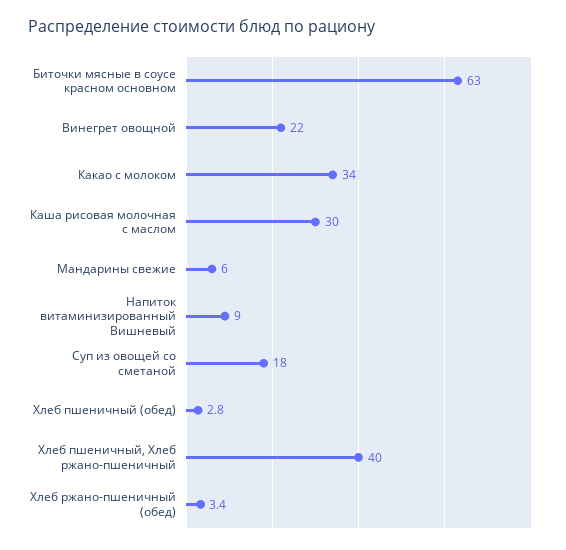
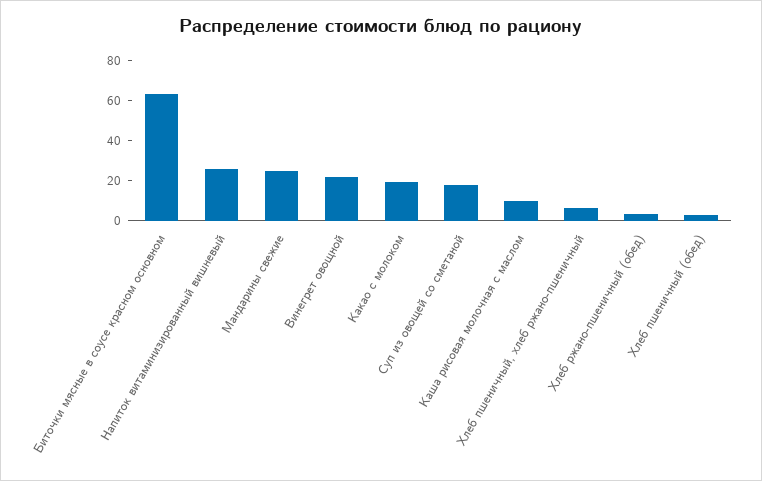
Какао с молоком: 34 -> 20
Каша рисовая молочная с маслом: 30 -> 10
Мандарины свежие: 6 -> 25
Напиток витаминизированный Вишневый: 9 -> 25
Хлеб пшеничный, Хлеб ржано-пшеничный: 40 -> 5

